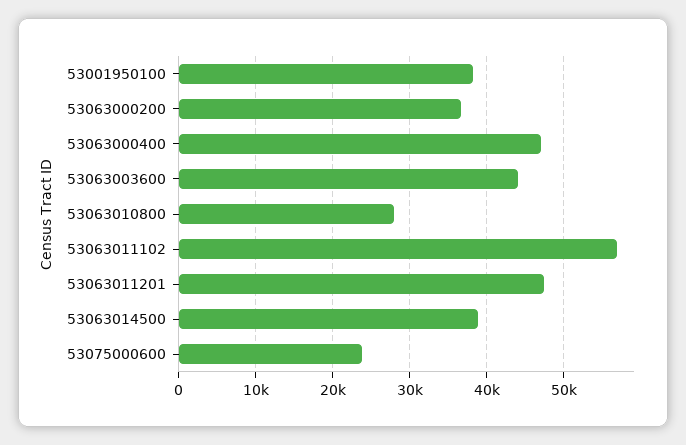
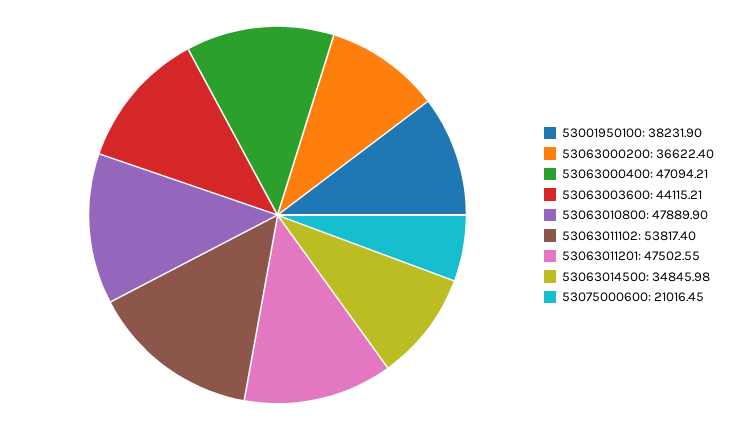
53063010800: 28000 -> 47889.9
53063011102: 57000 -> 53817.4
53063014500: 39000 -> 34845.98
53075000600: 24000 -> 21016.45

